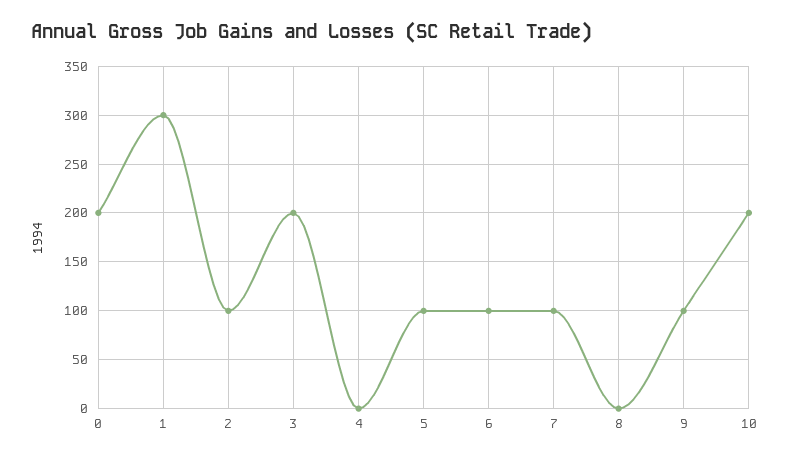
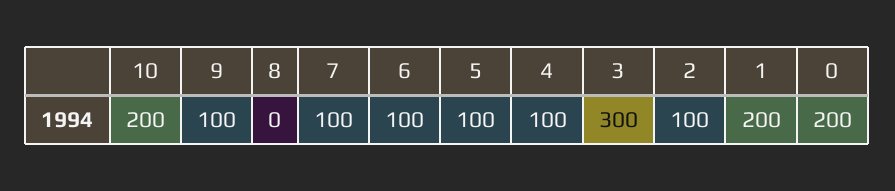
1: 300 -> 200
3: 200 -> 300
4: 0 -> 100

